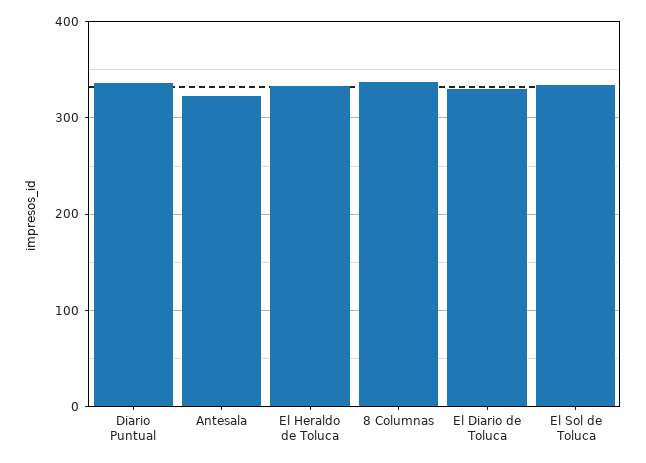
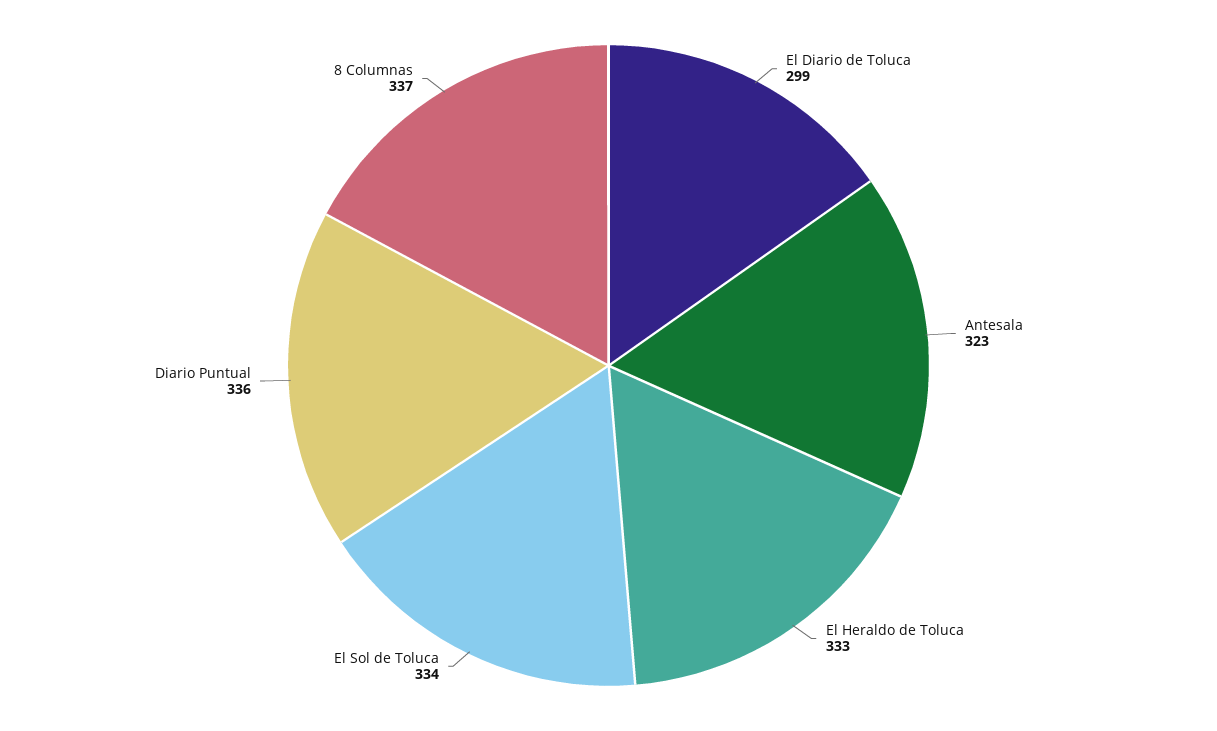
El Diario de Toluca: 330 -> 299

